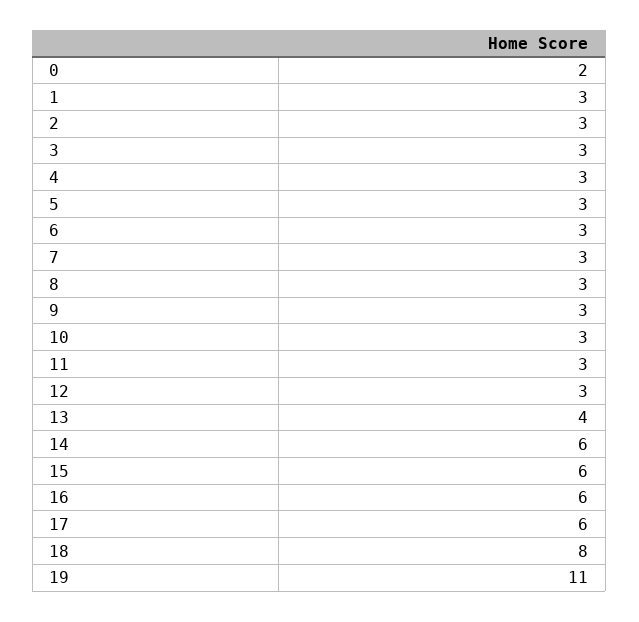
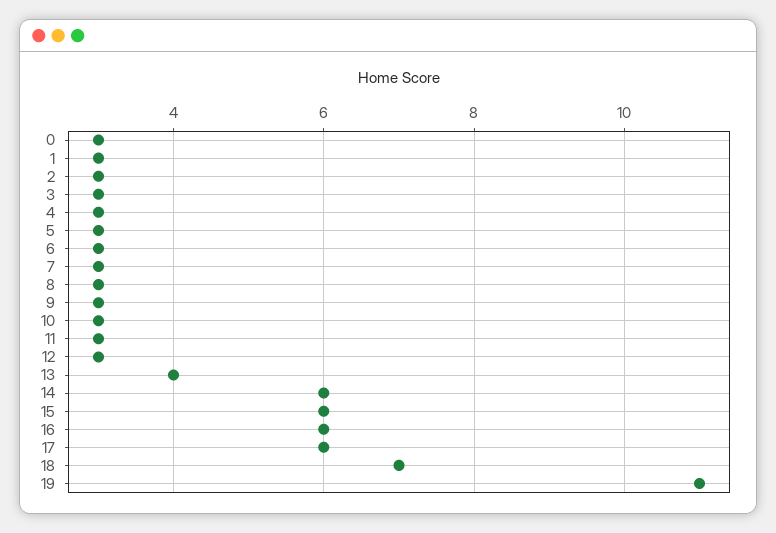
0: 2 -> 3
18: 8 -> 7

